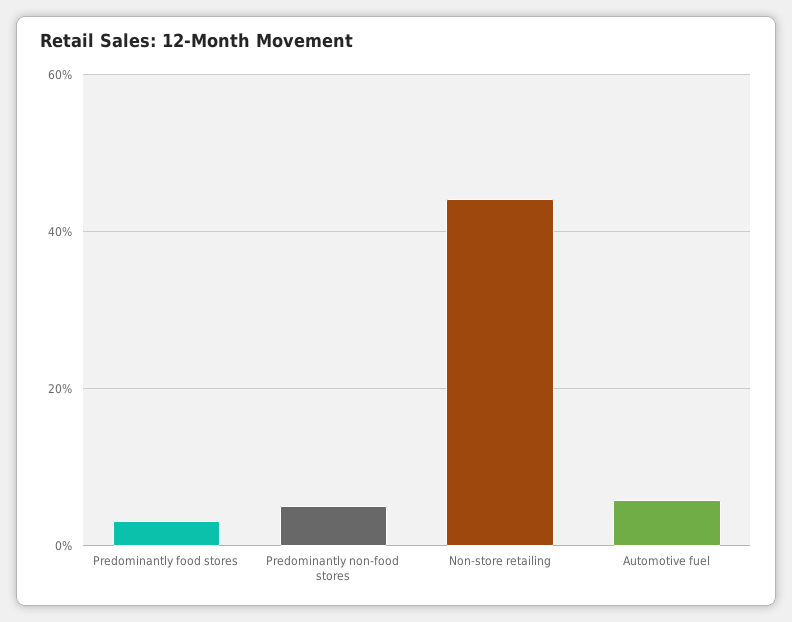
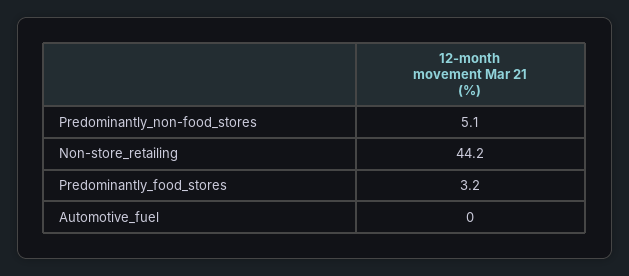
Automotive fuel: 6 -> 0

